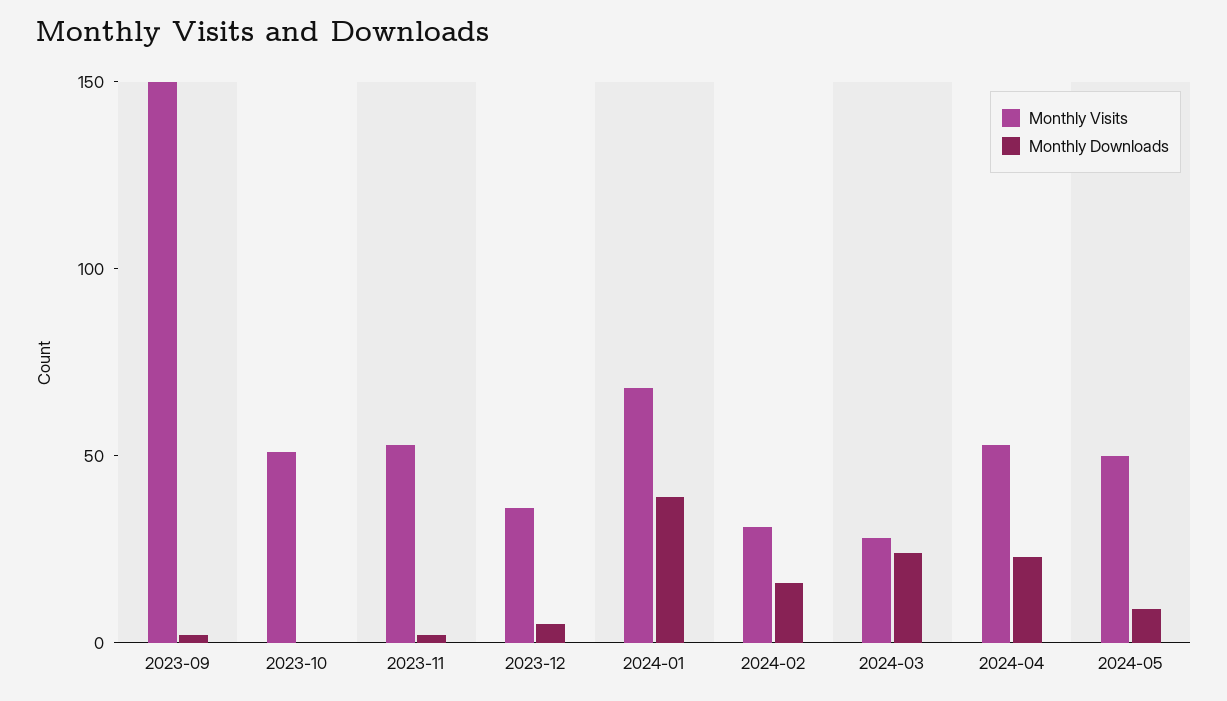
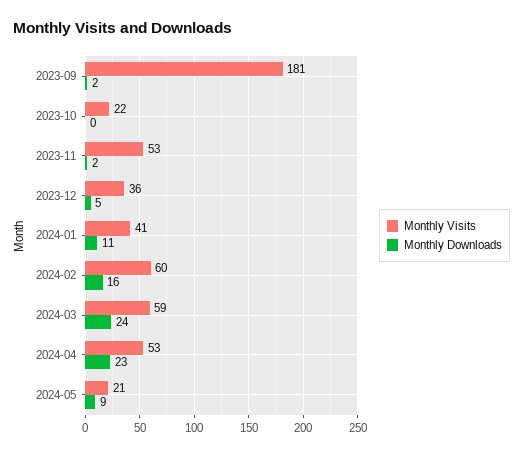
Monthly Visits, 2023-09: 150 -> 181
Monthly Visits, 2023-10: 50 -> 22
Monthly Visits, 2024-01: 70 -> 41
Monthly Downloads, 2024-01: 40 -> 11
Monthly Visits, 2024-02: 30 -> 60
Monthly Visits, 2024-03: 30 -> 59
Monthly Visits, 2024-05: 50 -> 21

